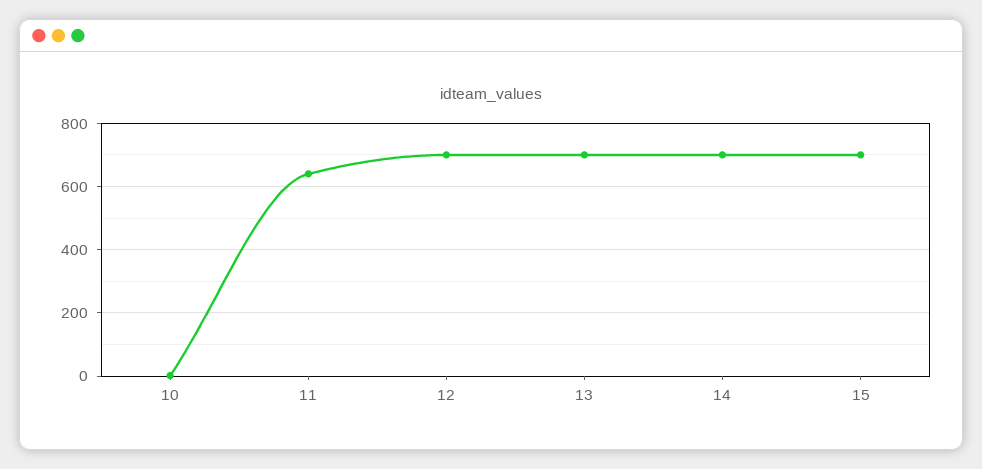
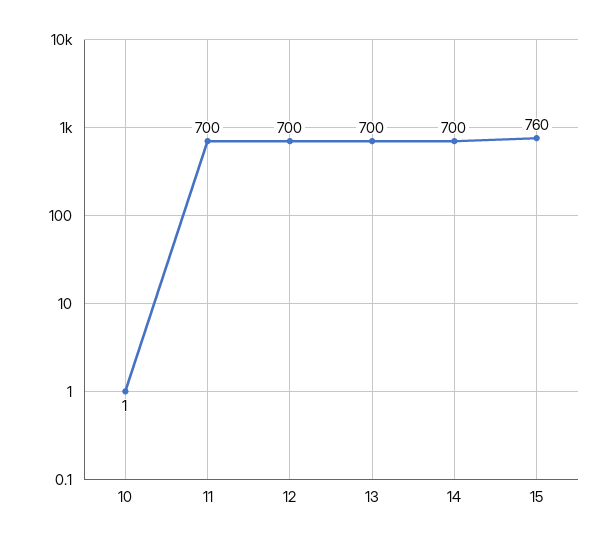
11: 640 -> 700
15: 700 -> 760

